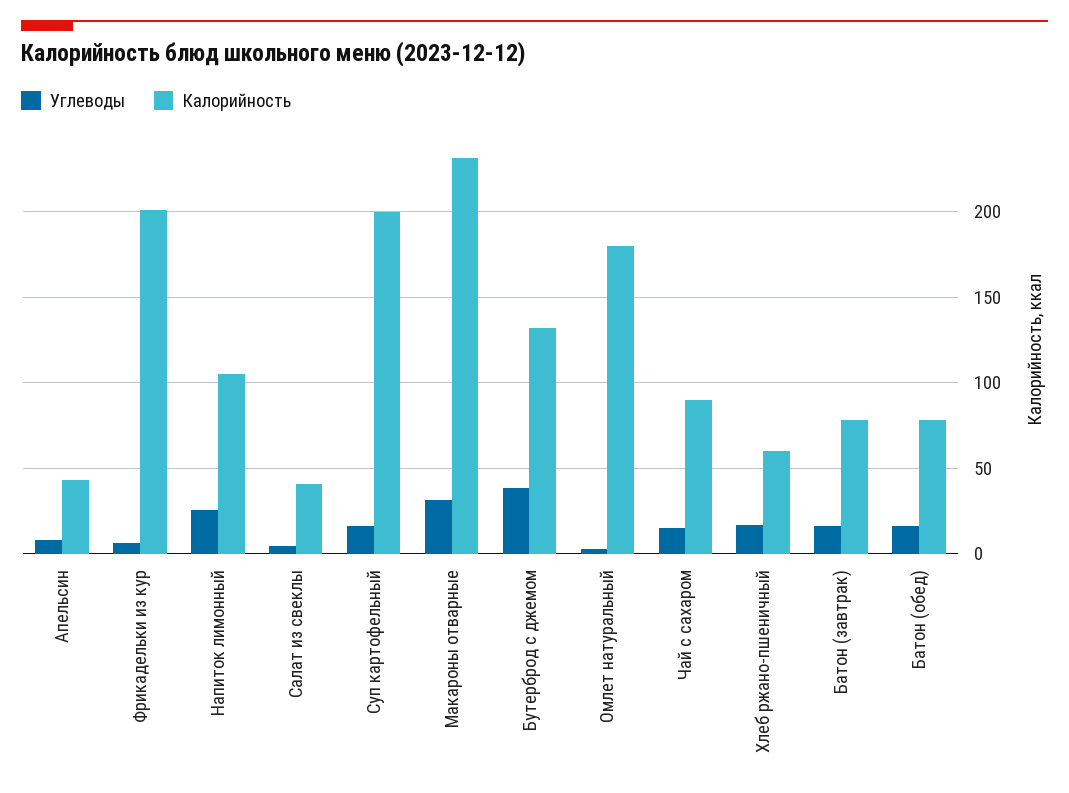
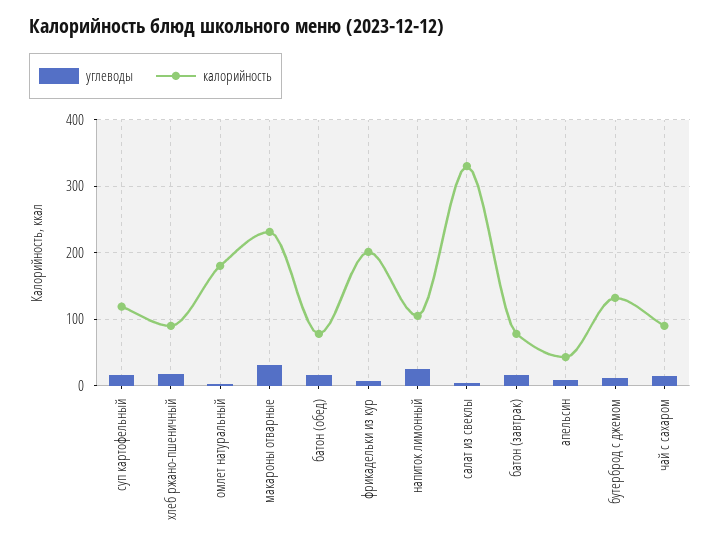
Калорийность, Салат из свеклы: 40 -> 330
Калорийность, Суп картофельный: 200 -> 120
Углеводы, Бутерброд с джемом: 40 -> 10
Калорийность, Хлеб ржано-пшеничный: 60 -> 90

